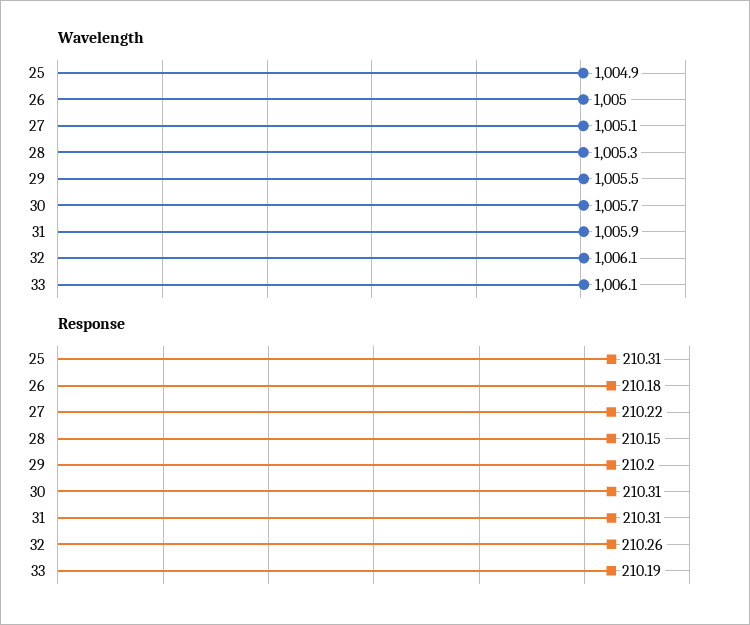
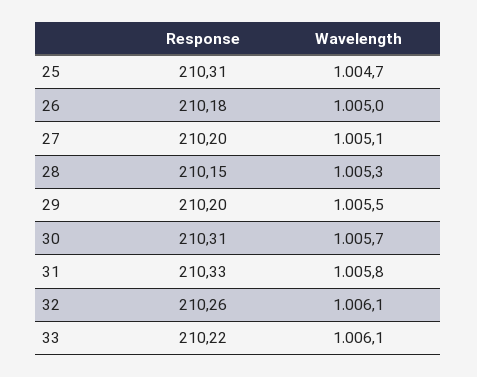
Wavelength, 25: 1004.9 -> 1004.7
Wavelength, 31: 1005.9 -> 1005.8
Response, 27: 210.22 -> 210.2
Response, 31: 210.31 -> 210.33
Response, 33: 210.19 -> 210.22

